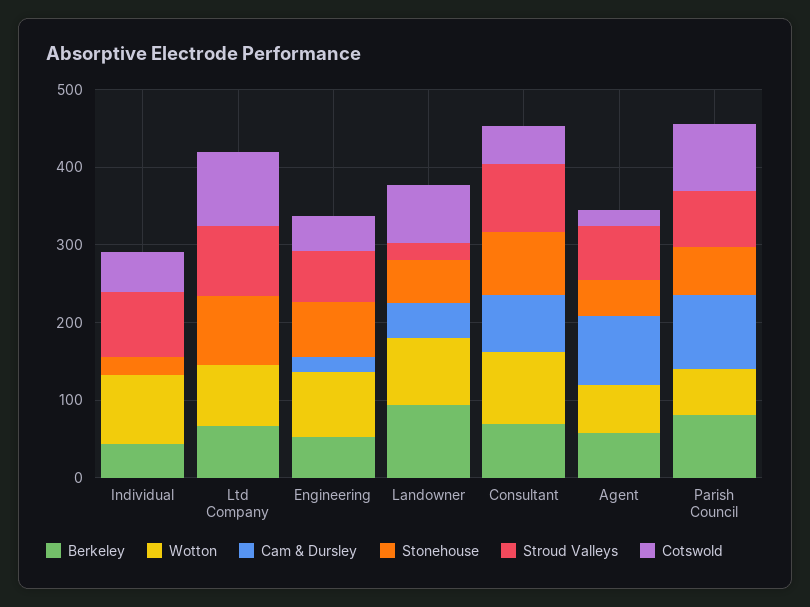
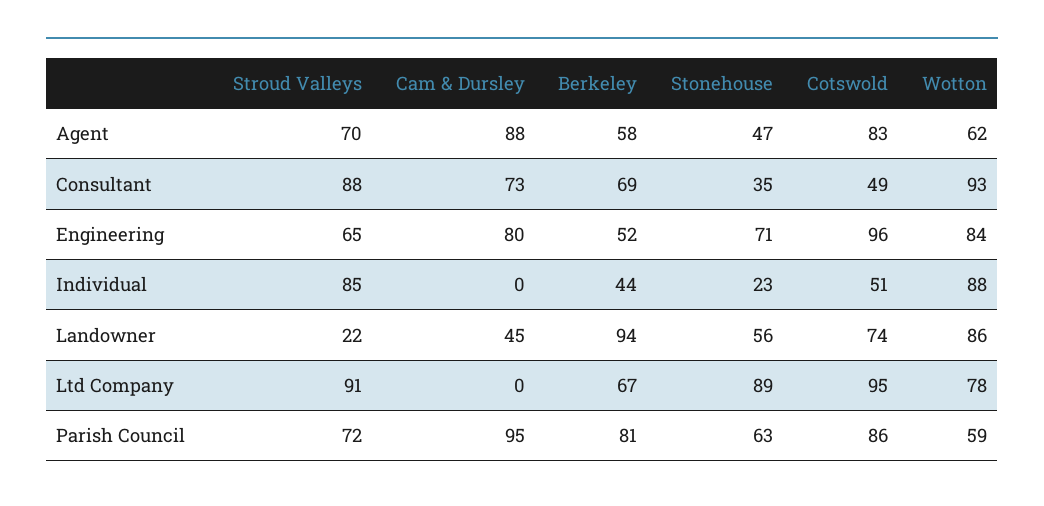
Cam & Dursley, Engineering: 20 -> 80
Cotswold, Engineering: 40 -> 96
Stonehouse, Consultant: 80 -> 35
Cotswold, Agent: 20 -> 83

